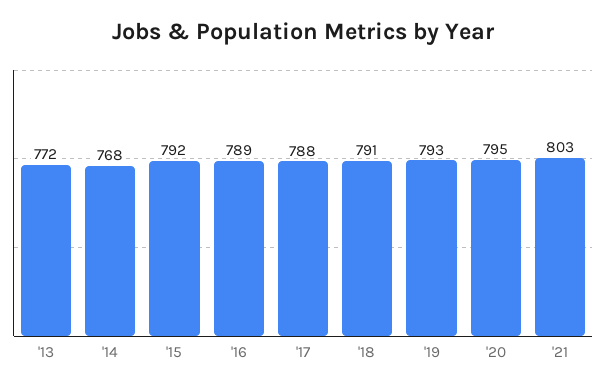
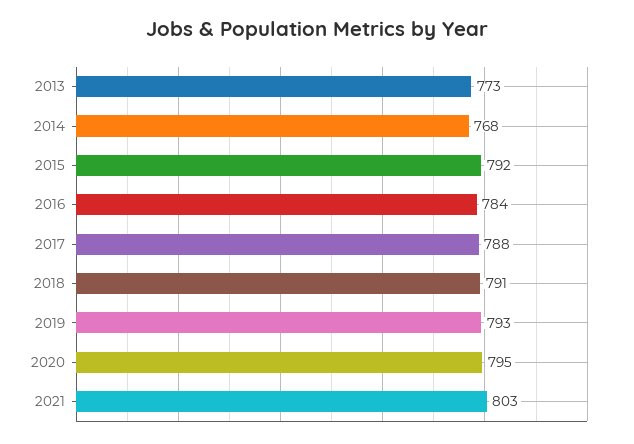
'13: 772 -> 773
'16: 789 -> 784

